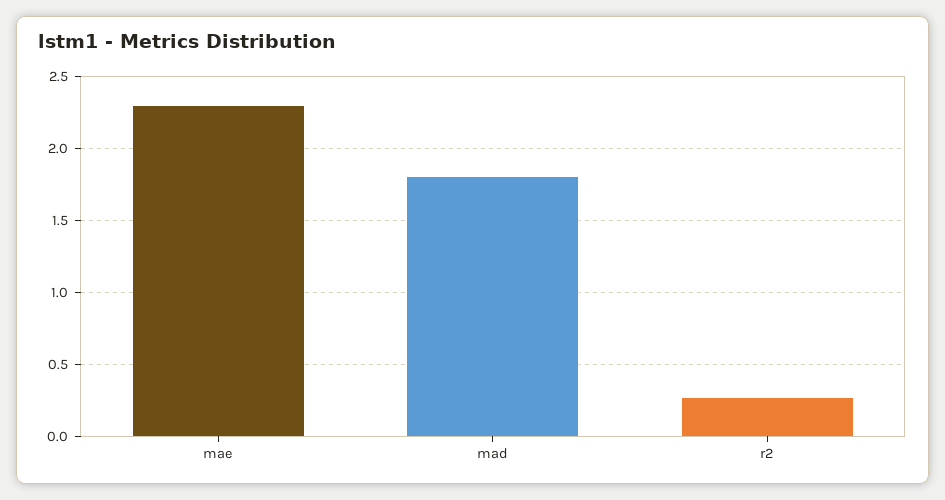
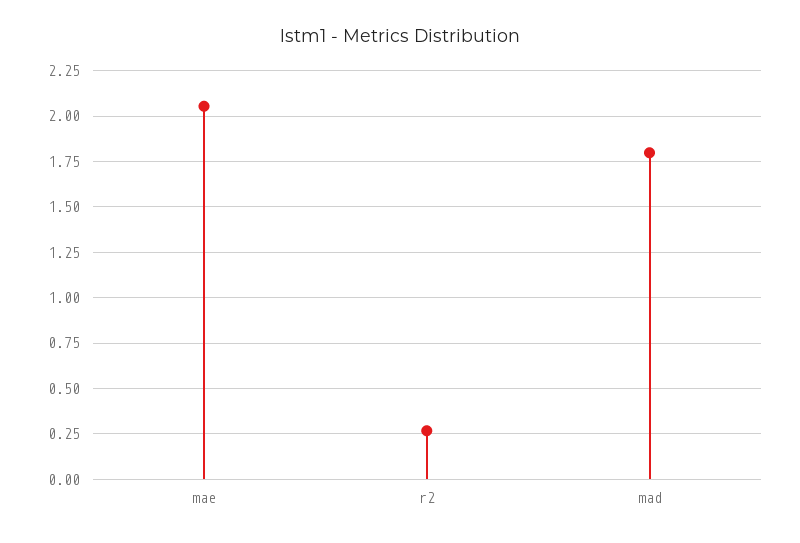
mae: 2.3 -> 2.05

